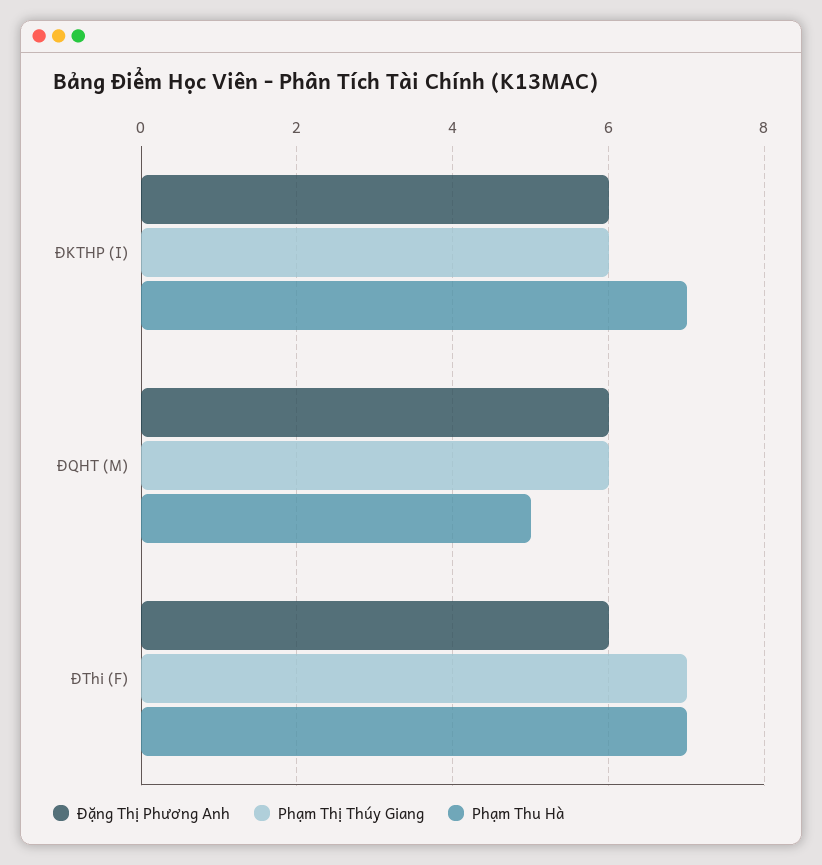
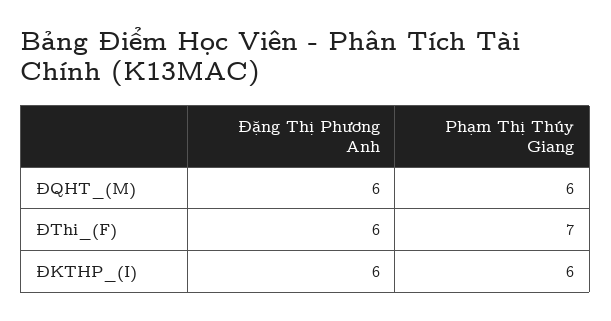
Phạm Thu Hà, ĐKTHP (I): 7 -> none
Phạm Thu Hà, ĐQHT (M): 5 -> none
Phạm Thu Hà, ĐThi (F): 7 -> none

